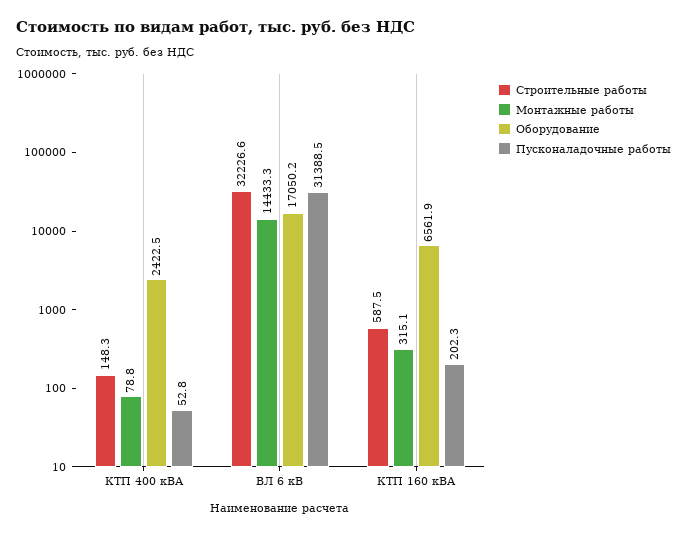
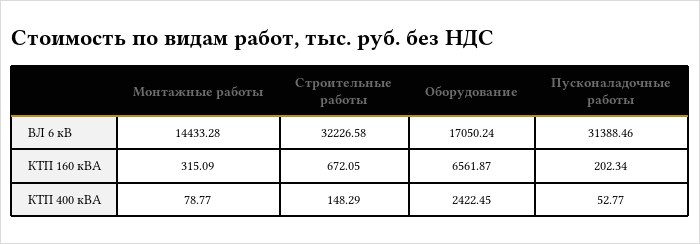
Строительные работы, КТП 160 кВА: 587.5 -> 672.05

